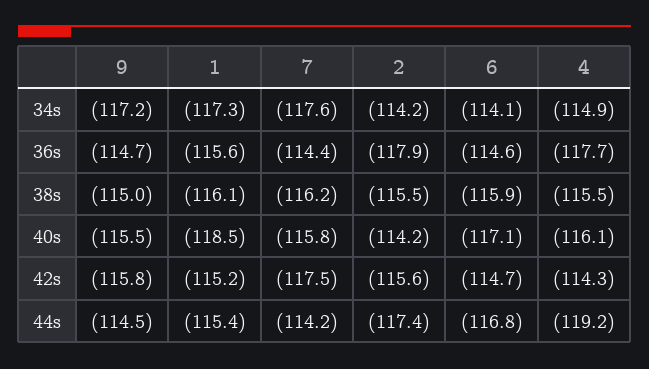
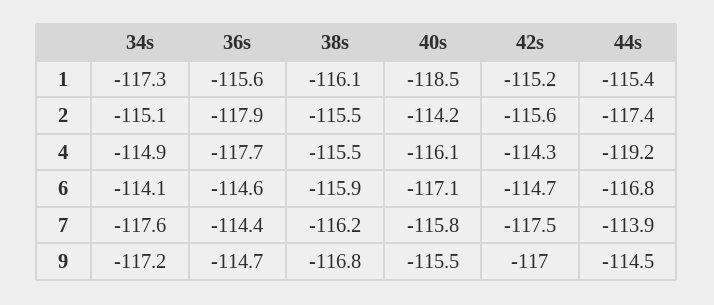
2, 34s: -114.2 -> -115.1
9, 38s: -115 -> -116.8
9, 42s: -115.8 -> -117
7, 44s: -114.2 -> -113.9

